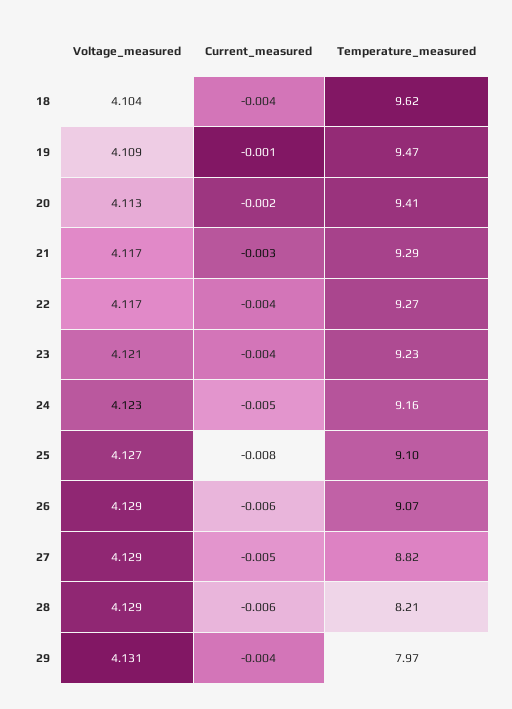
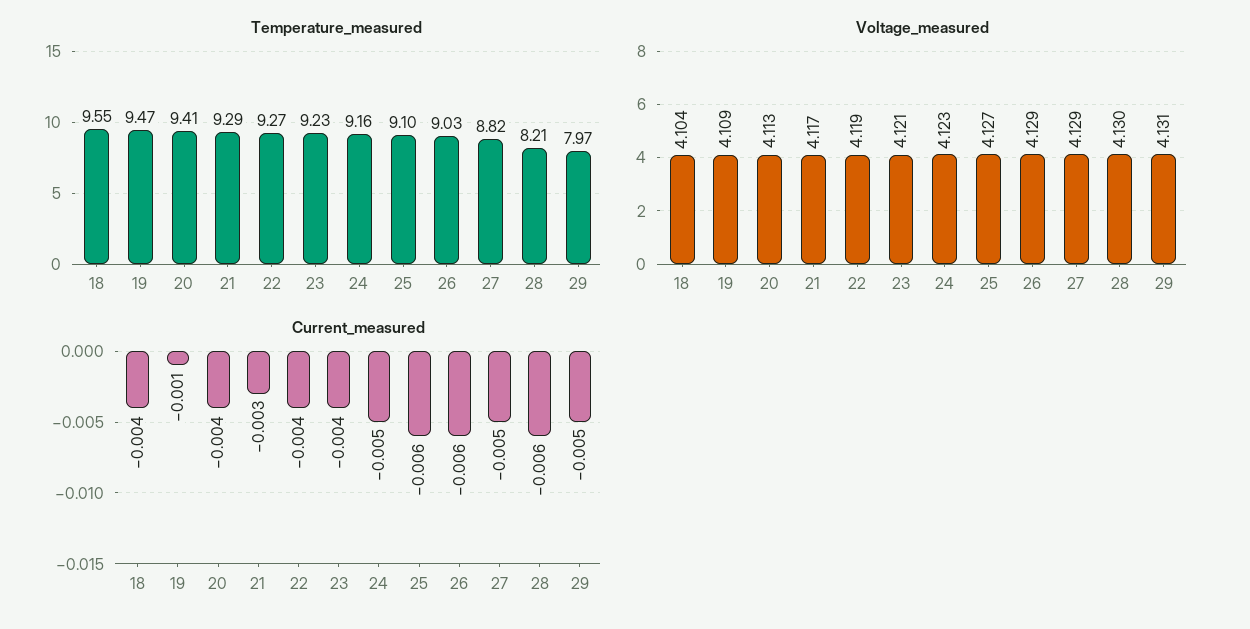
Temperature_measured, 18: 9.62 -> 9.55
Current_measured, 20: -0.002 -> -0.004
Voltage_measured, 22: 4.117 -> 4.119
Current_measured, 25: -0.008 -> -0.006
Temperature_measured, 26: 9.07 -> 9.03
Voltage_measured, 28: 4.129 -> 4.13
Current_measured, 29: -0.004 -> -0.005

